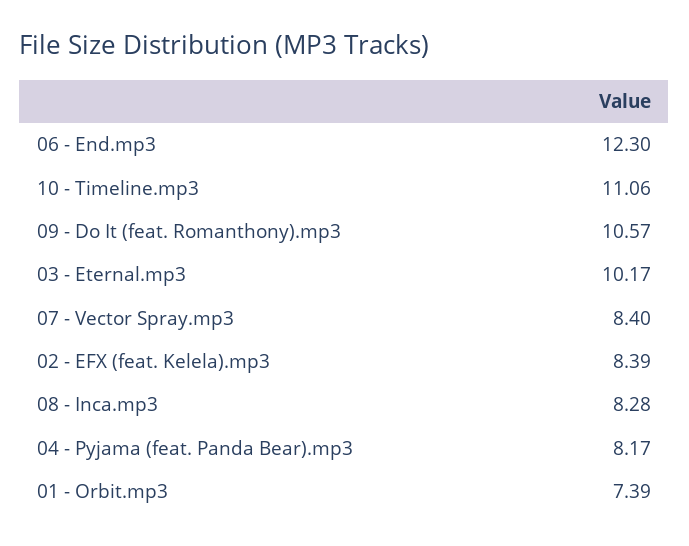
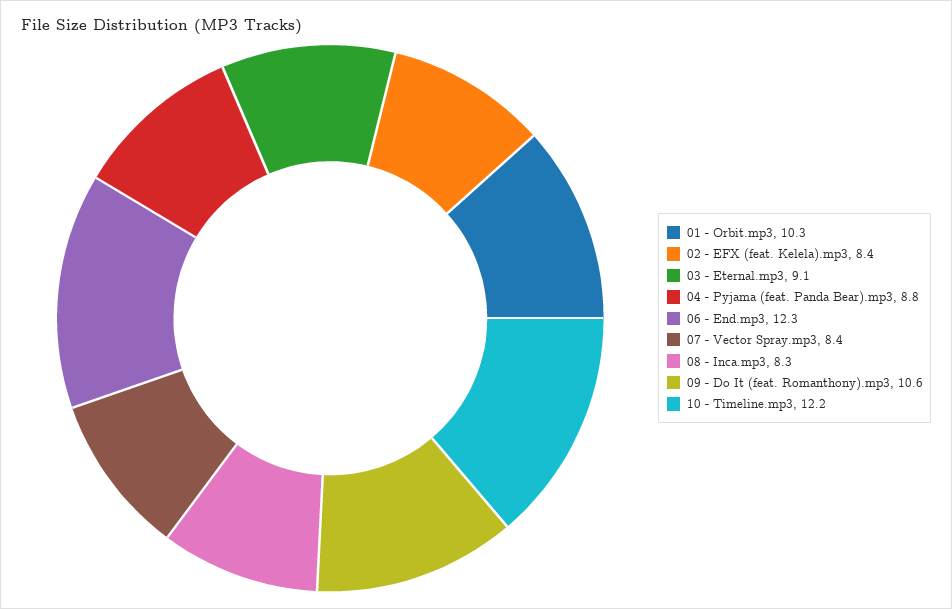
10 - Timeline.mp3: 11.06 -> 12.2
03 - Eternal.mp3: 10.17 -> 9.1
04 - Pyjama (feat. Panda Bear).mp3: 8.17 -> 8.8
01 - Orbit.mp3: 7.39 -> 10.3

